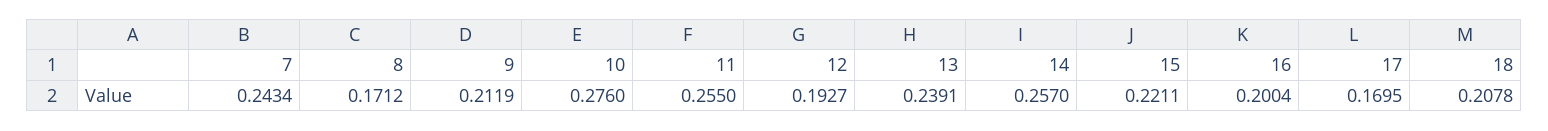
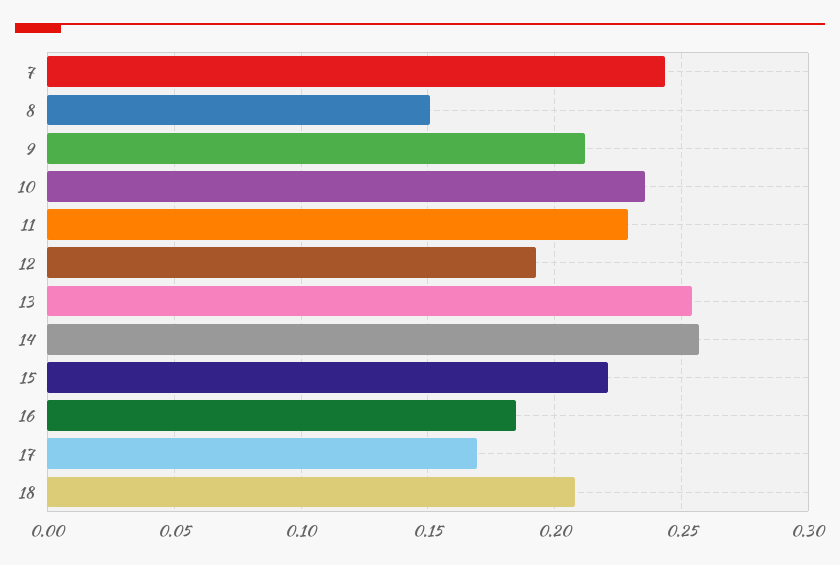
8: 0.1712 -> 0.15
10: 0.276 -> 0.235
11: 0.255 -> 0.23
13: 0.2391 -> 0.255
16: 0.2004 -> 0.185

